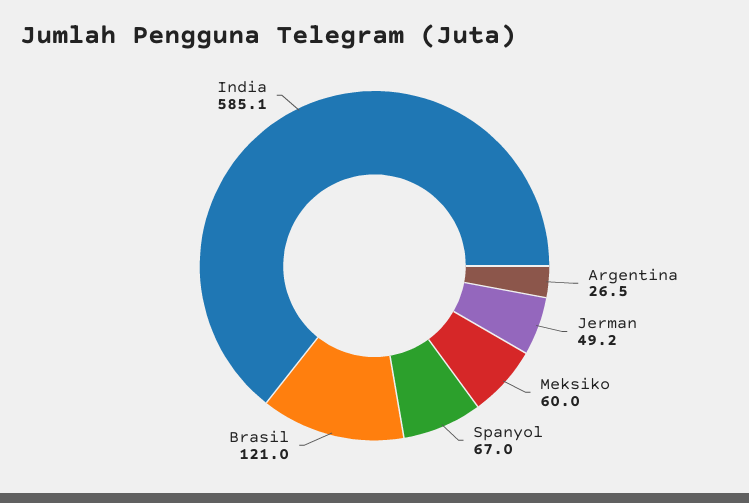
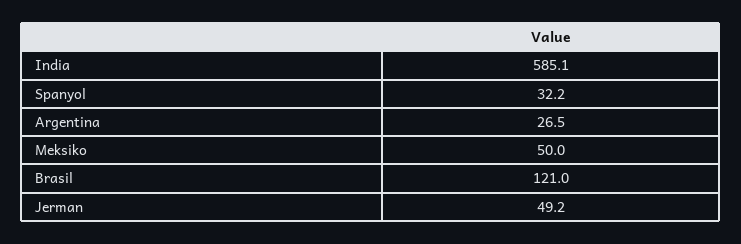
Meksiko: 60 -> 50
Spanyol: 67 -> 32.2

